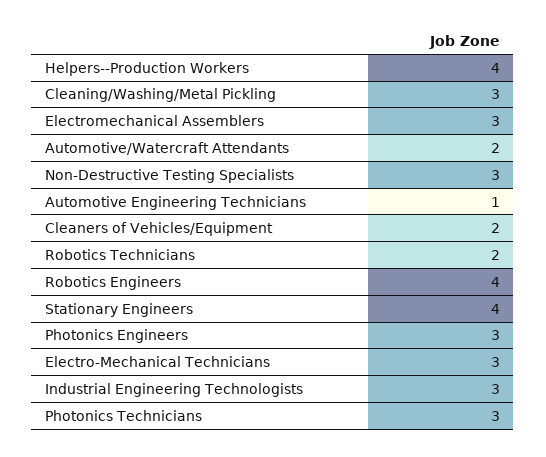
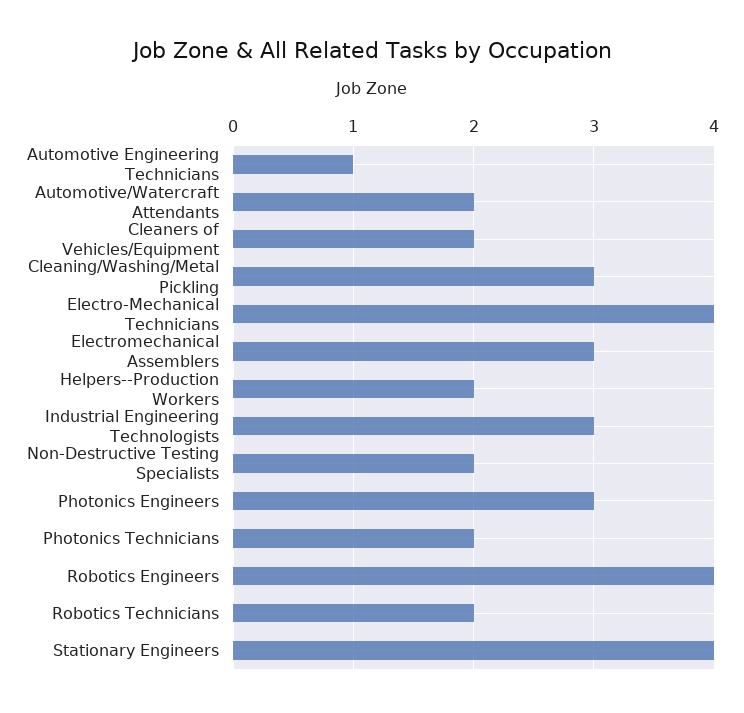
Helpers--Production Workers: 4 -> 2
Non-Destructive Testing Specialists: 3 -> 2
Electro-Mechanical Technicians: 3 -> 4
Photonics Technicians: 3 -> 2

